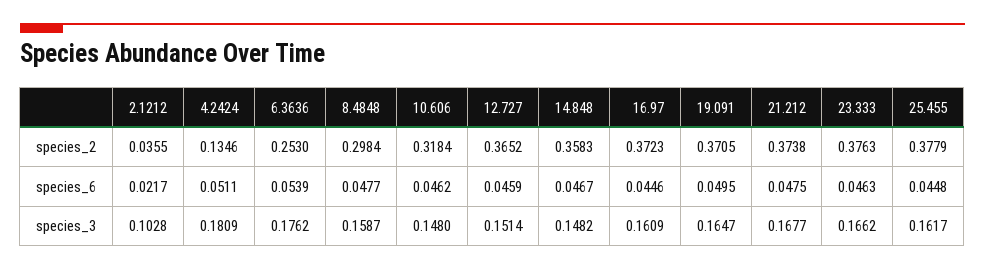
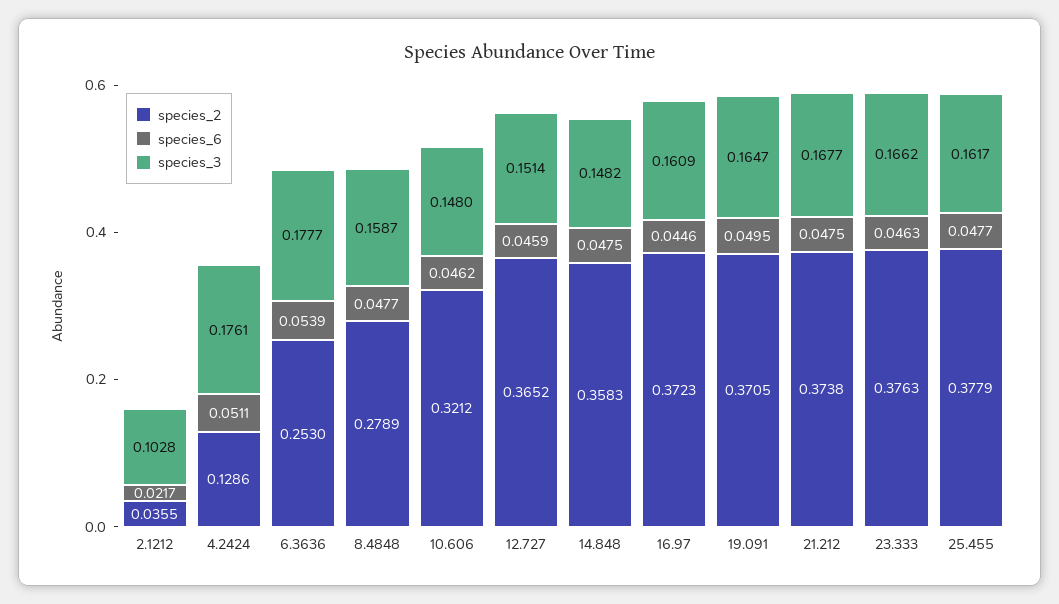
species_2, 4.2424: 0.1346 -> 0.1286
species_2, 8.4848: 0.2984 -> 0.2789
species_2, 10.606: 0.3184 -> 0.3212
species_6, 14.848: 0.0467 -> 0.0475
species_6, 25.455: 0.0448 -> 0.0477
species_3, 4.2424: 0.1809 -> 0.1761
species_3, 6.3636: 0.1762 -> 0.1777

